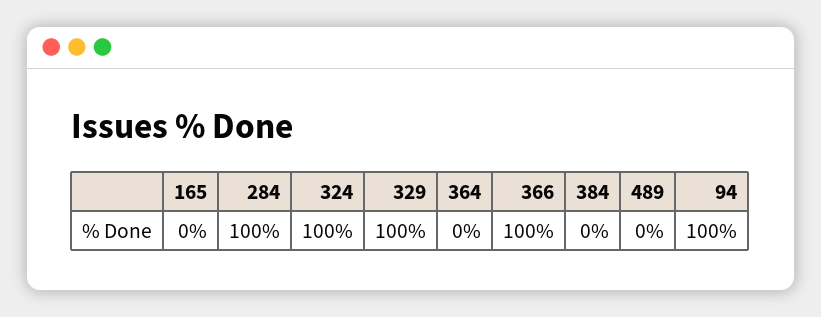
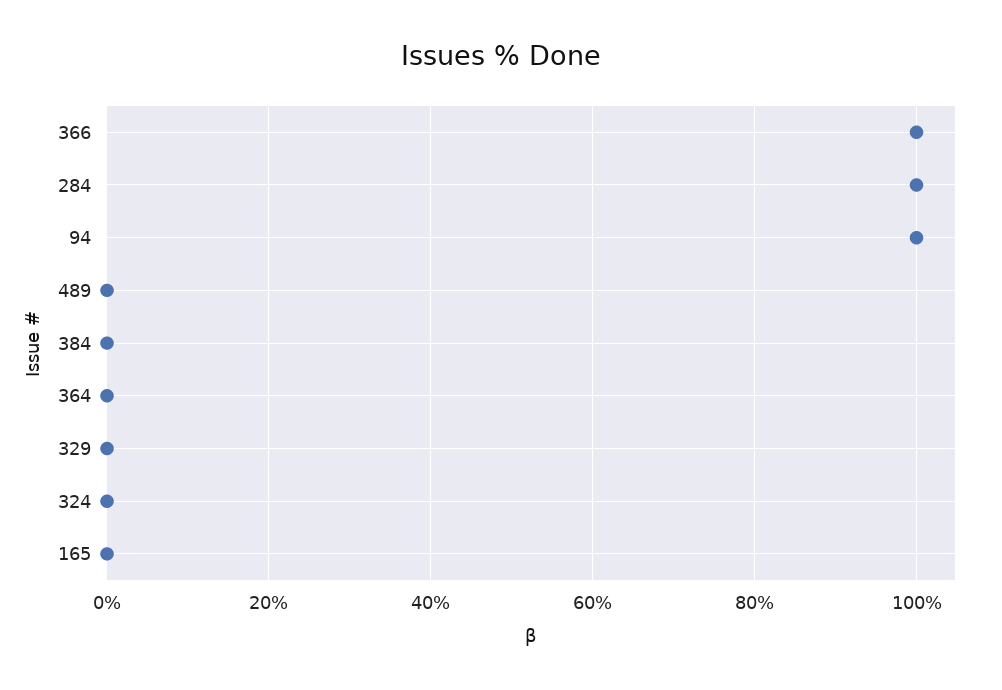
324: 100 -> 0
329: 100 -> 0

